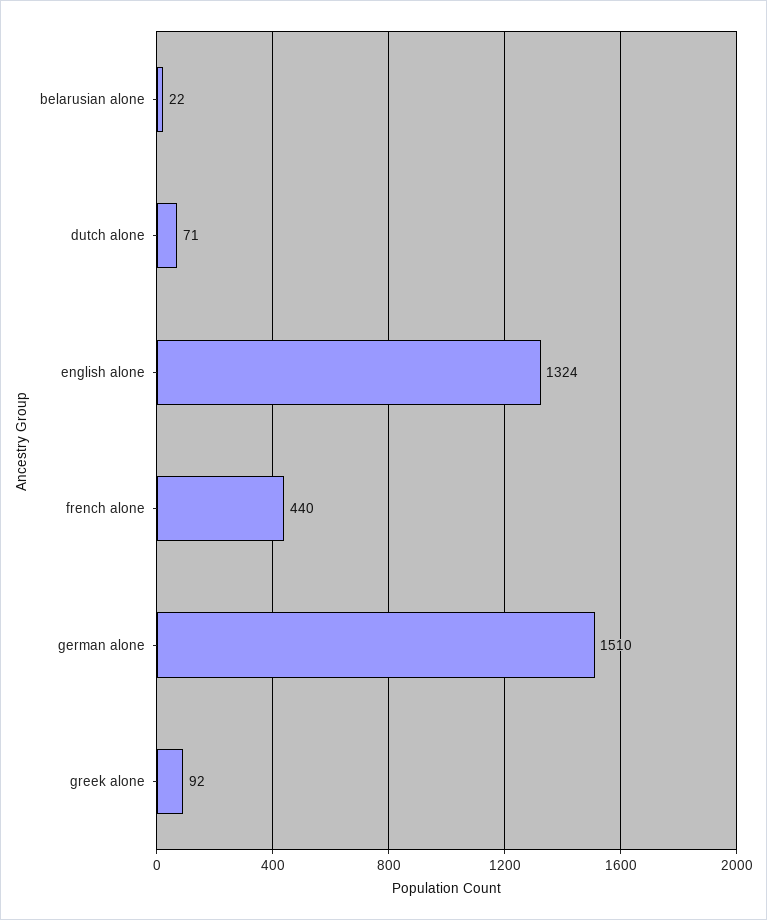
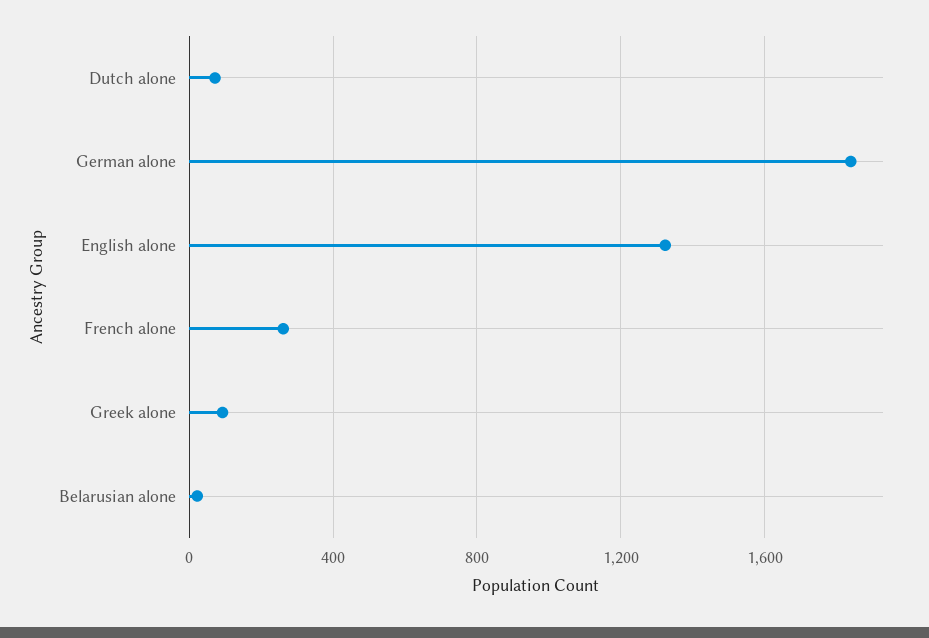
french alone: 440 -> 250
german alone: 1510 -> 1850

